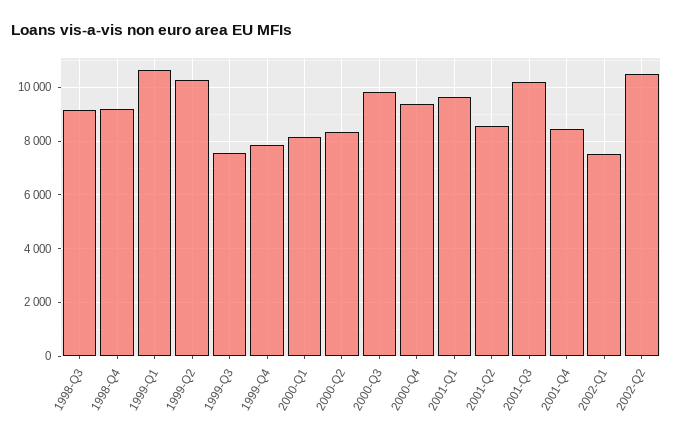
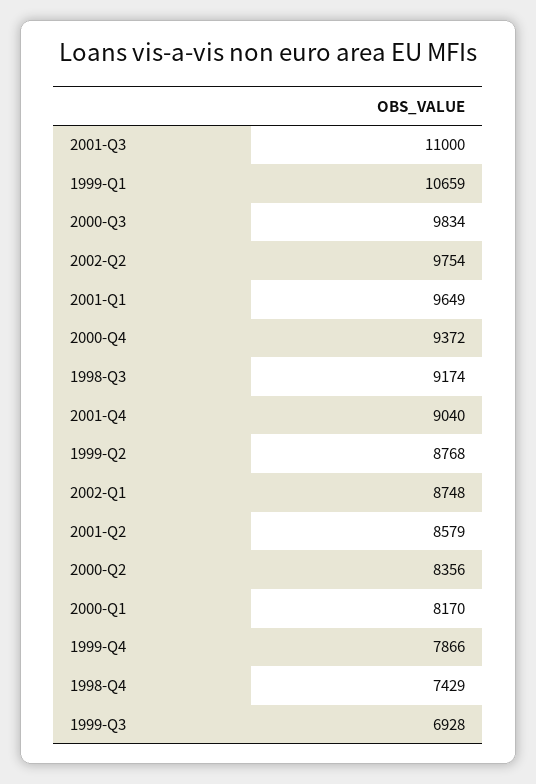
1998-Q4: 9250 -> 7429
1999-Q2: 10250 -> 8768
1999-Q3: 7500 -> 6928
2001-Q3: 10250 -> 11000
2001-Q4: 8500 -> 9040
2002-Q1: 7500 -> 8748
2002-Q2: 10500 -> 9754

